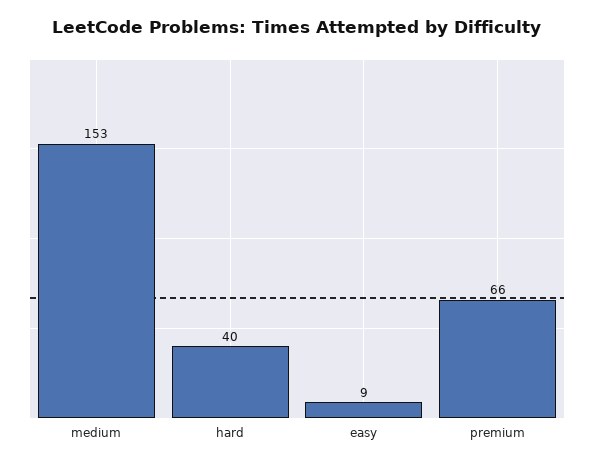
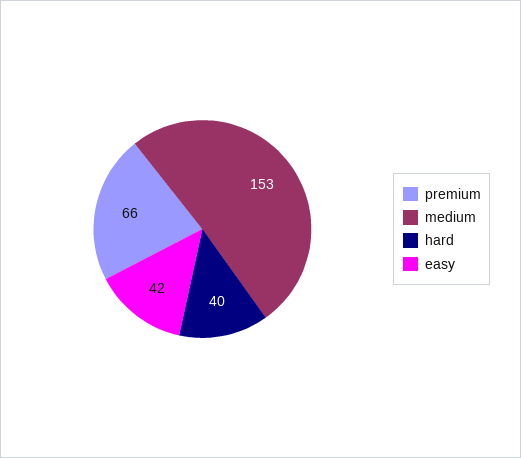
easy: 9 -> 42

